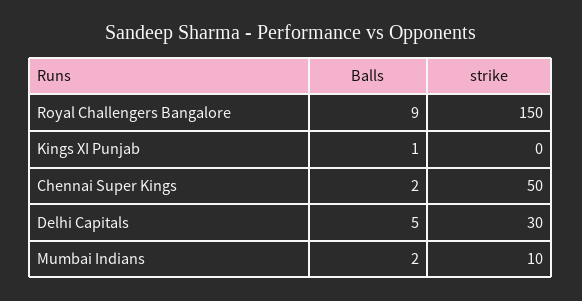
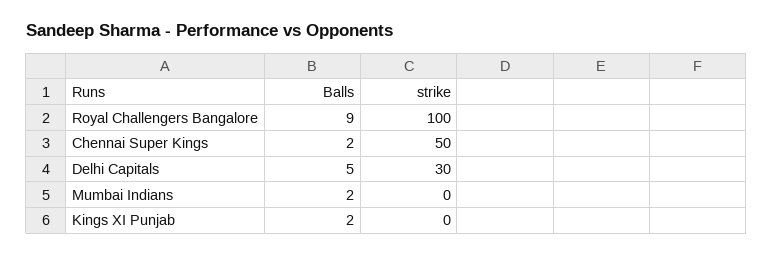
strike, Royal Challengers Bangalore: 150 -> 100
Balls, Kings XI Punjab: 1 -> 2
strike, Mumbai Indians: 10 -> 0

